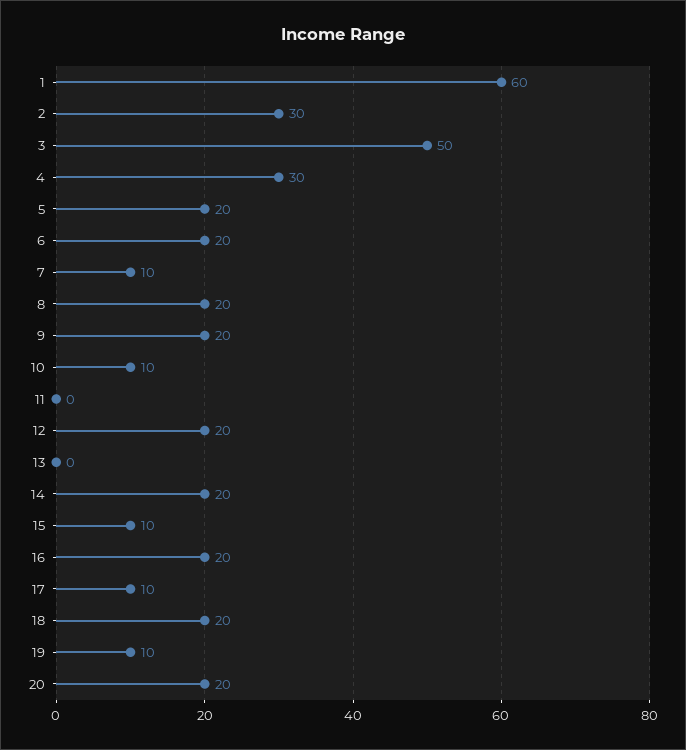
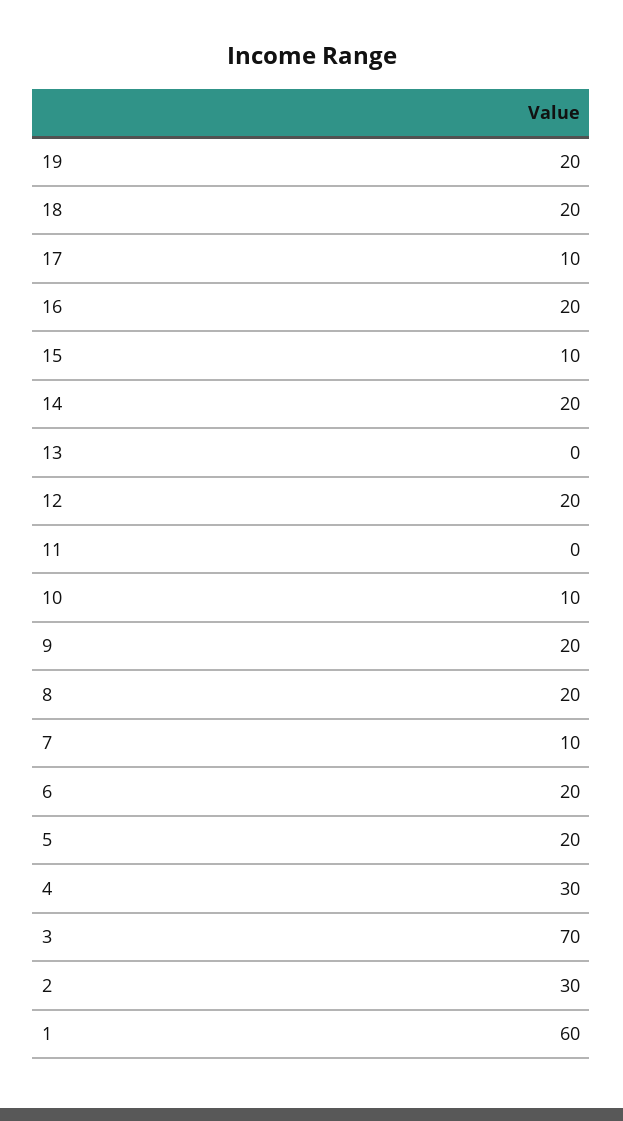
3: 50 -> 70
19: 10 -> 20
20: 20 -> none

